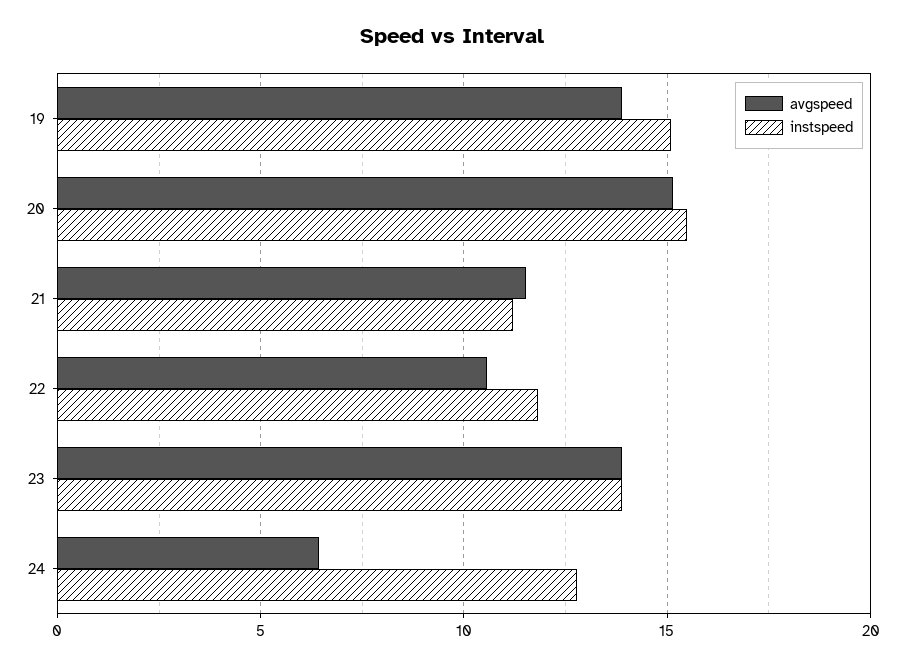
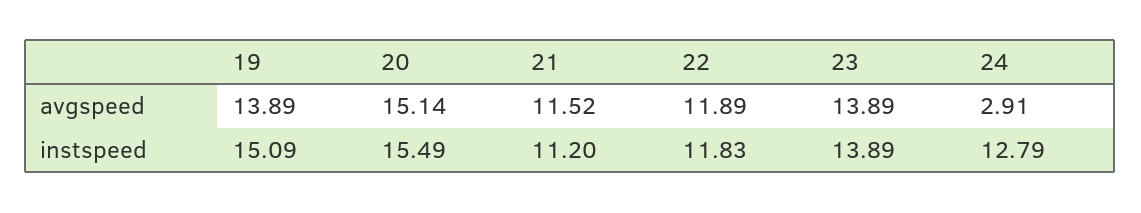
avgspeed, 22: 10.5 -> 11.89
avgspeed, 24: 6.5 -> 2.91

